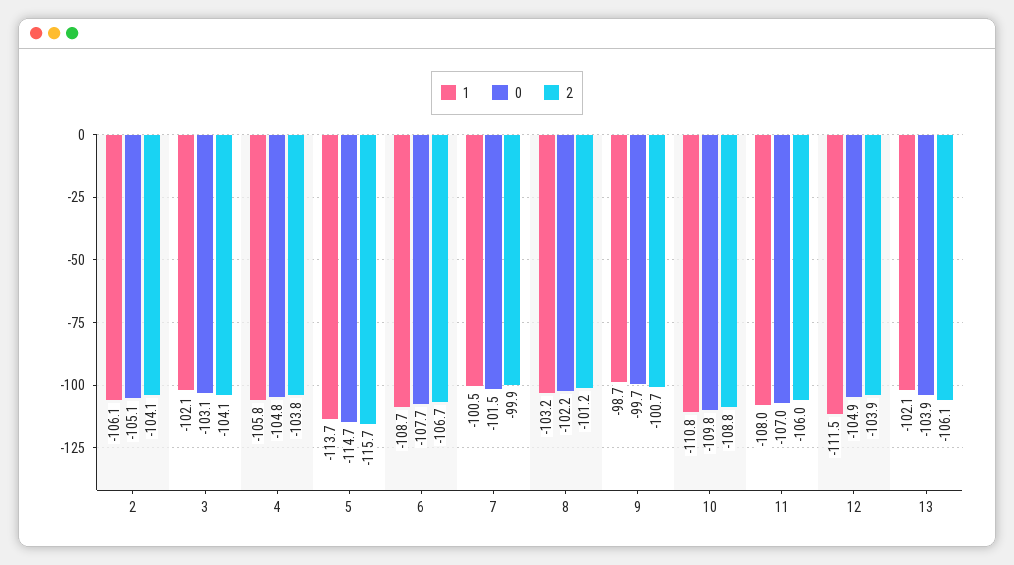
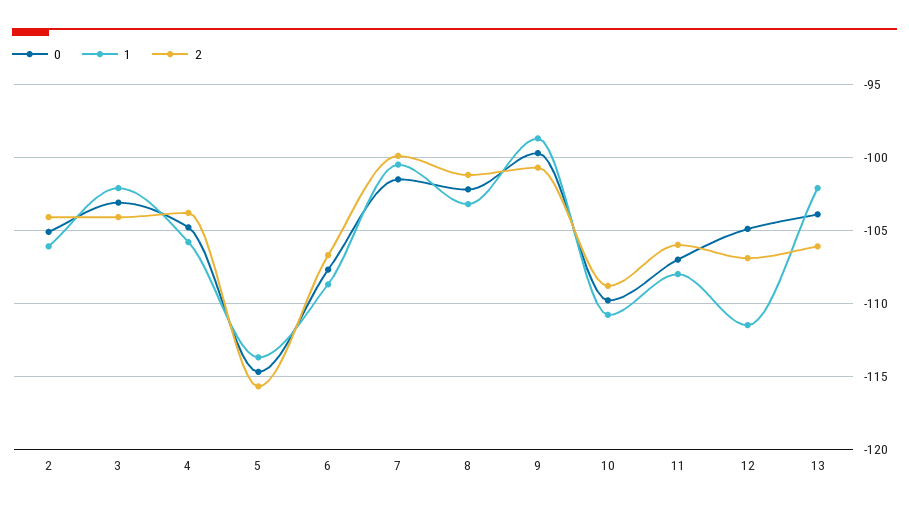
2, 12: -103.9 -> -107

